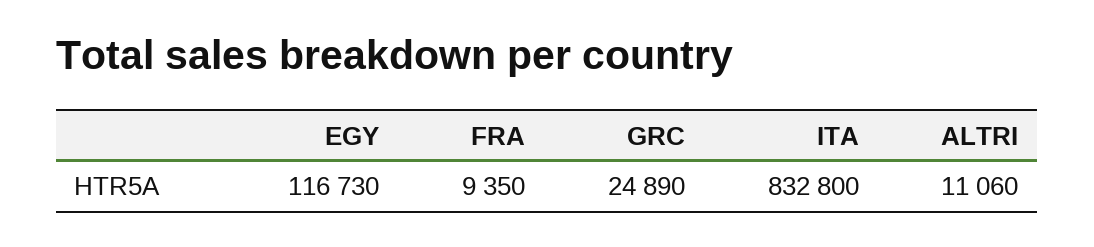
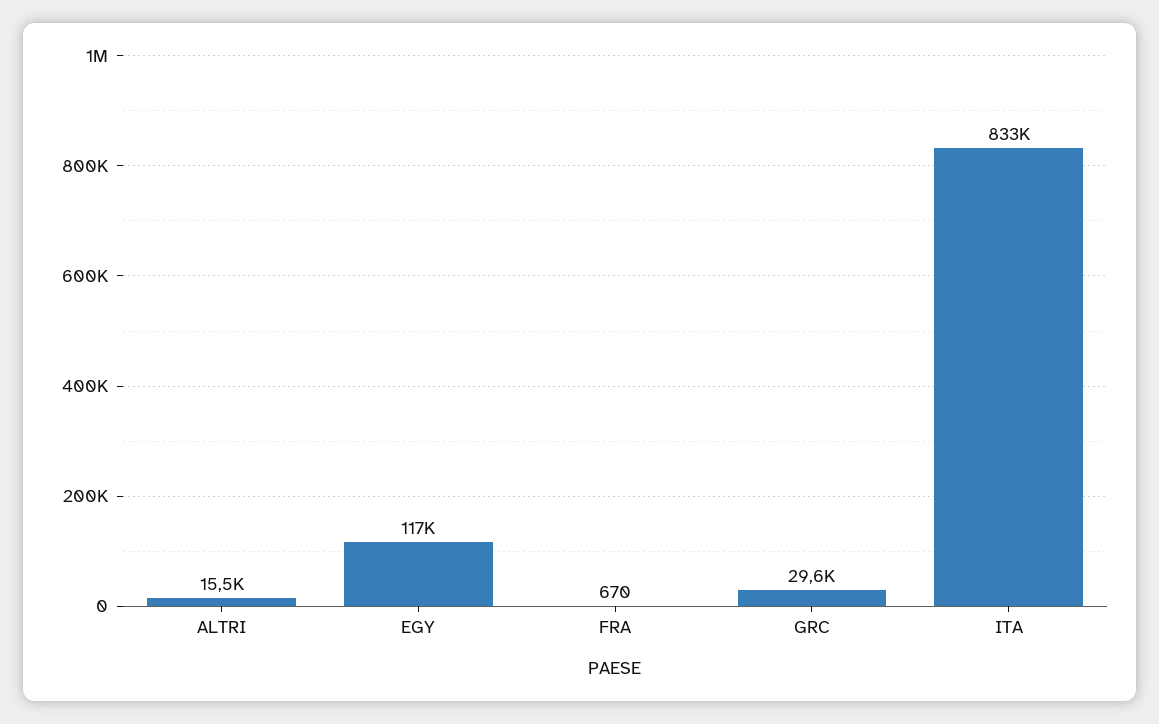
FRA: 9350 -> 670
GRC: 24890 -> 29600
ALTRI: 11060 -> 15500

